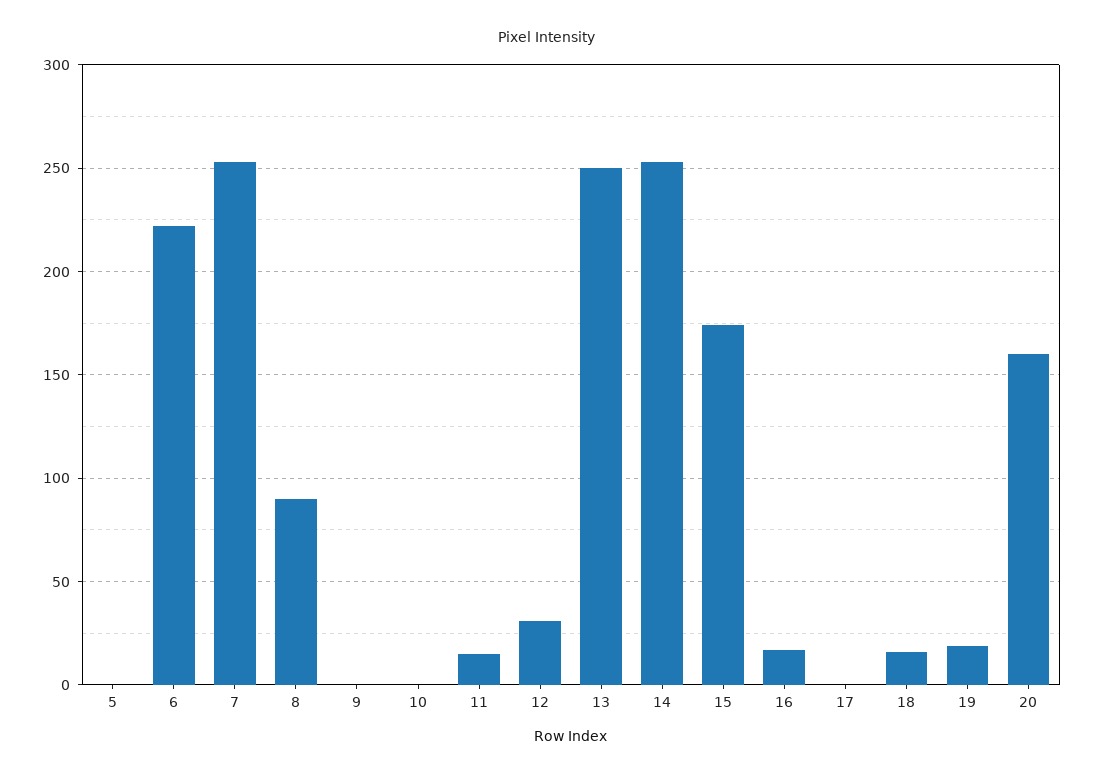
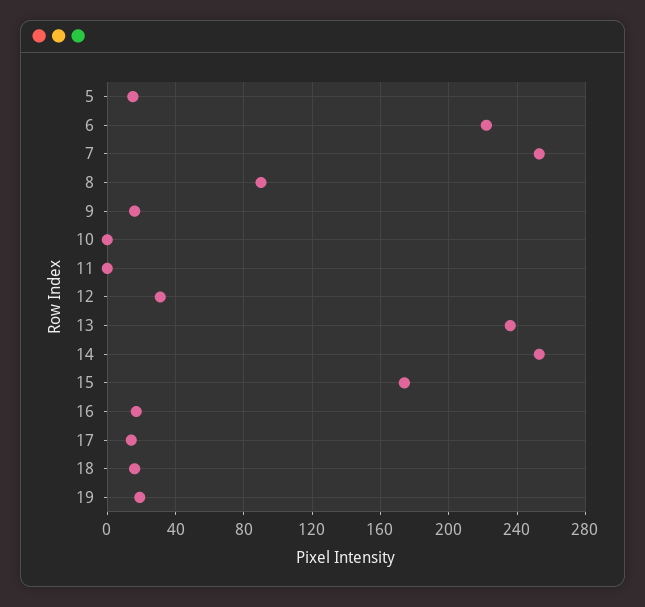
5: 0 -> 15
9: 0 -> 15
11: 15 -> 0
13: 250 -> 235
17: 0 -> 15
20: 160 -> none

